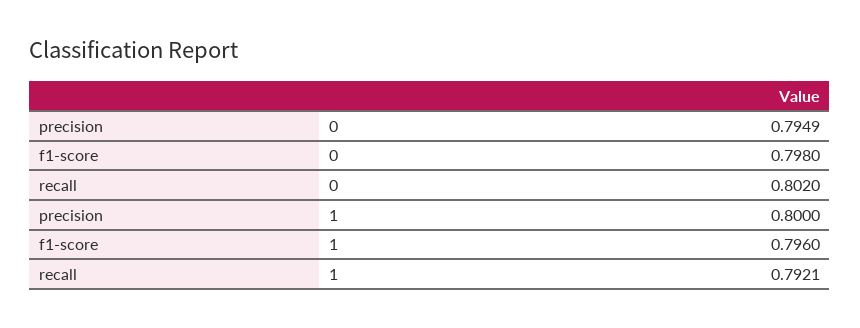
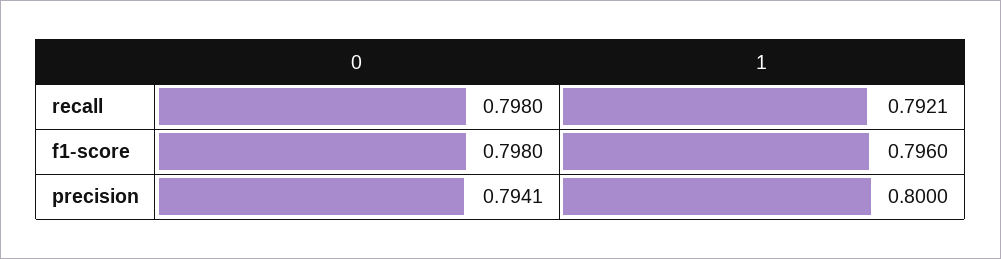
precision, 0: 0.7949 -> 0.7941
recall, 0: 0.802 -> 0.798

